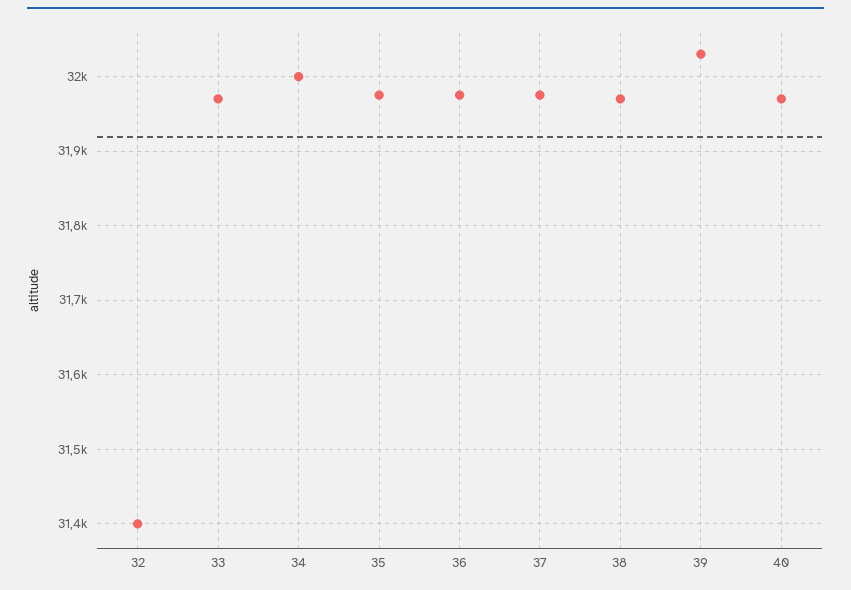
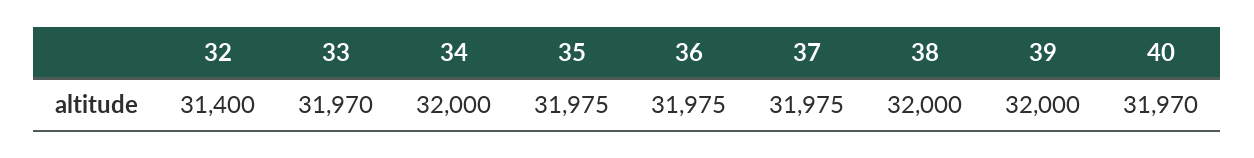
38: 31970 -> 32000
39: 32030 -> 32000

